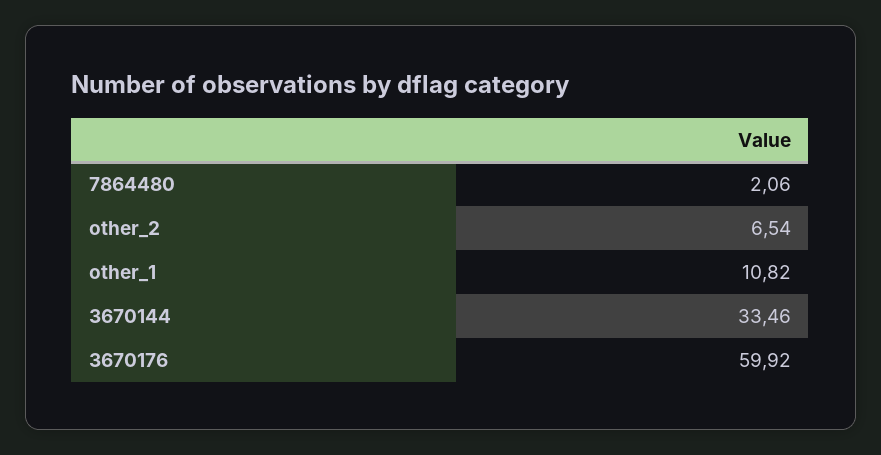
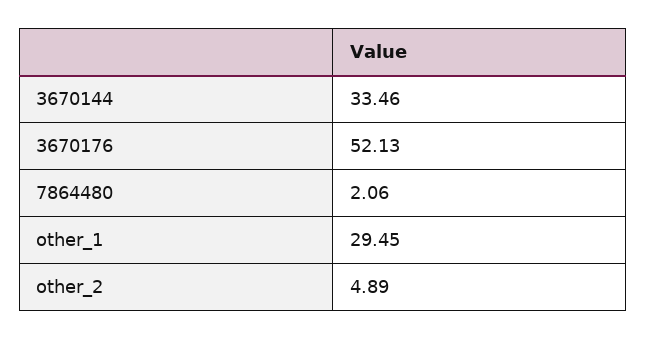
other_2: 6.54 -> 4.89
other_1: 10.82 -> 29.45
3670176: 59.92 -> 52.13

